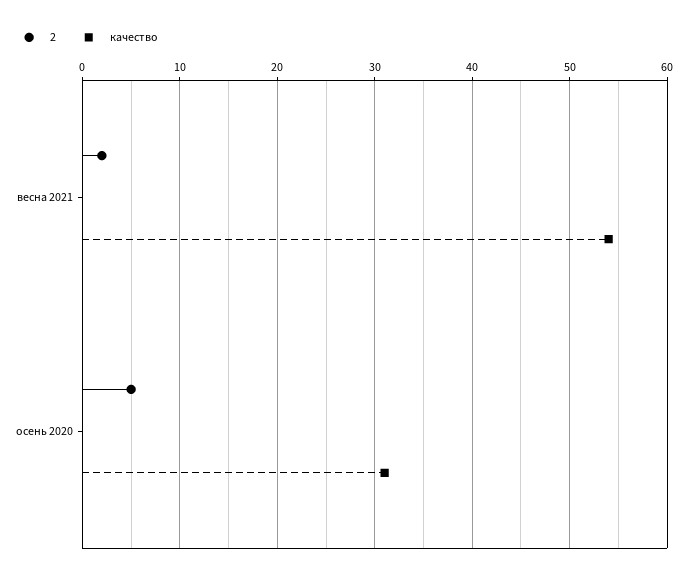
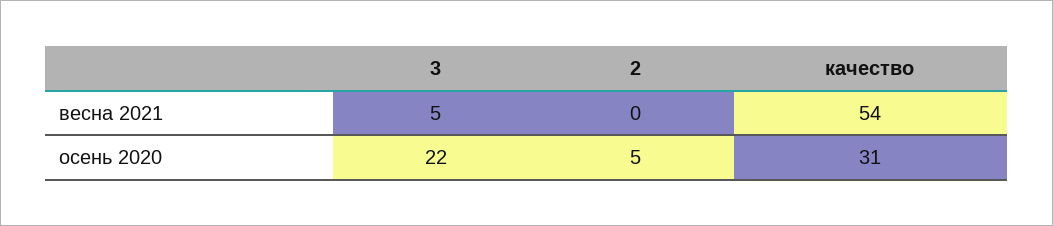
2, весна 2021: 2 -> 0
3, весна 2021: none -> 5
3, осень 2020: none -> 22

